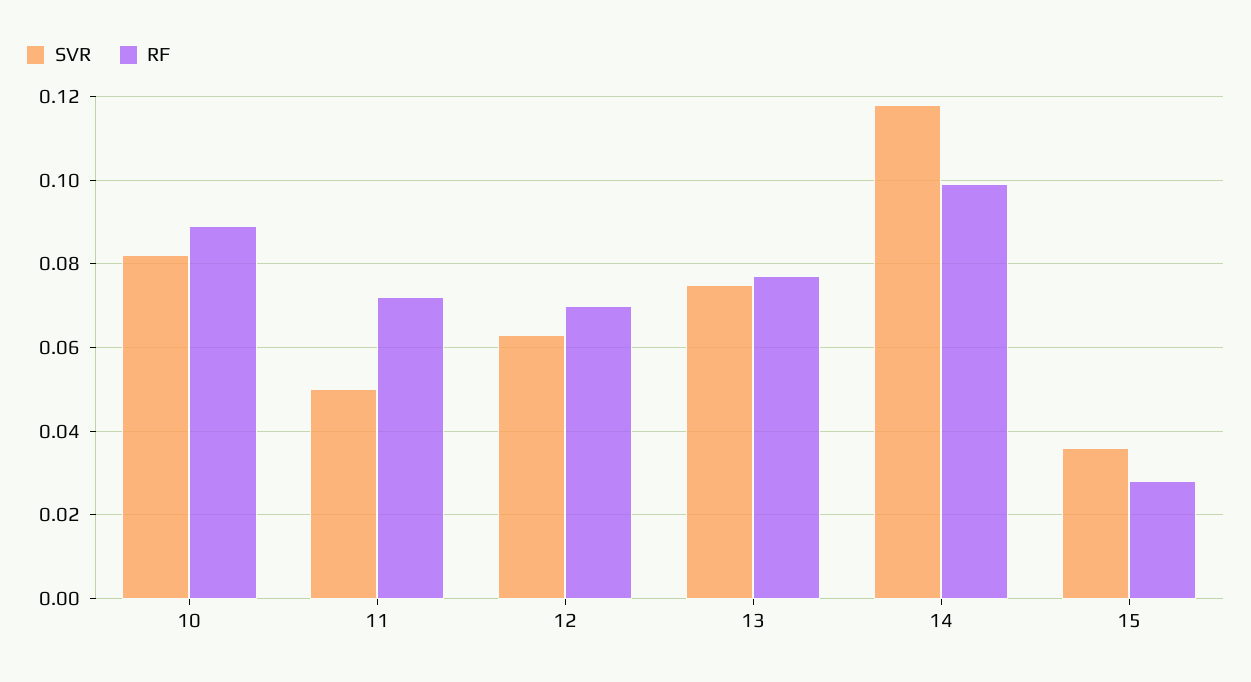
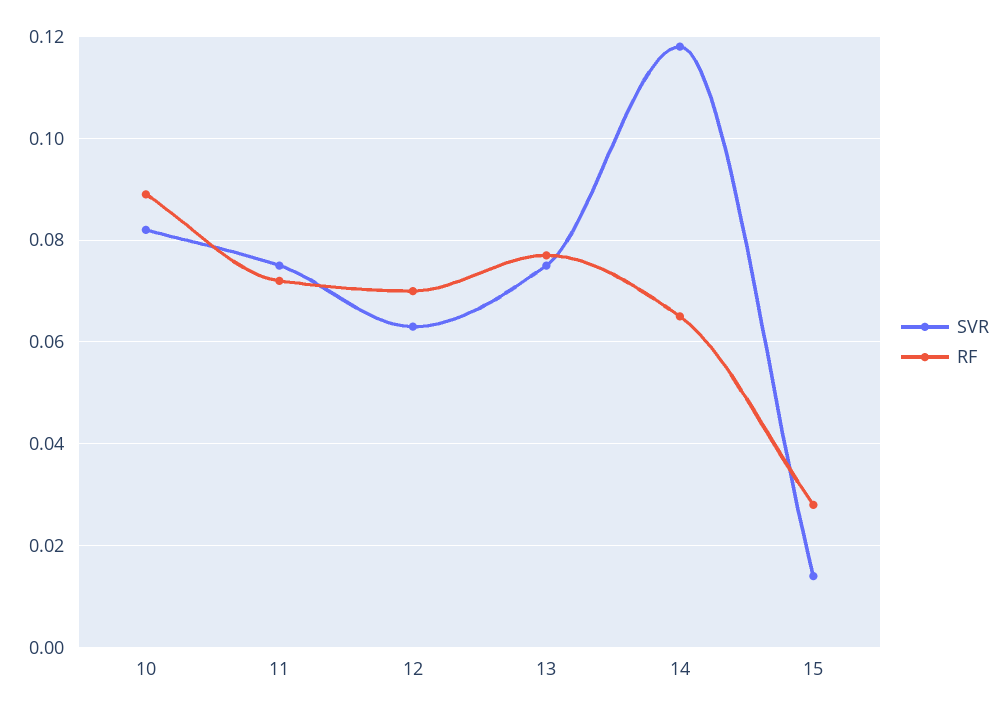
SVR, 11: 0.05 -> 0.075
RF, 14: 0.1 -> 0.065
SVR, 15: 0.035 -> 0.015

